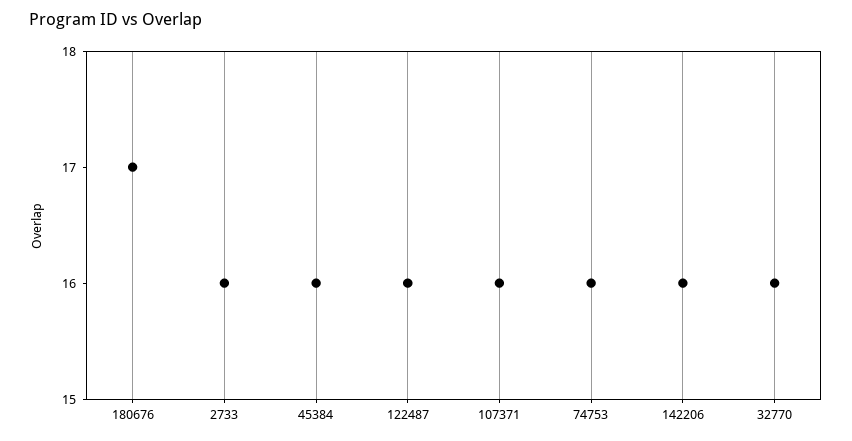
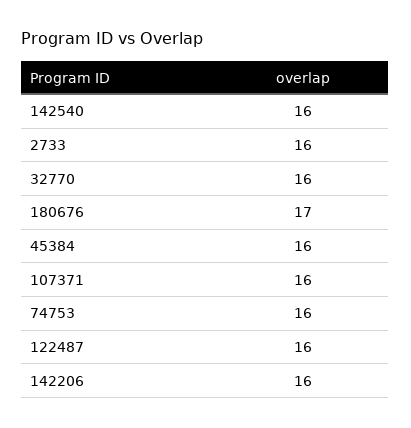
142540: none -> 16

